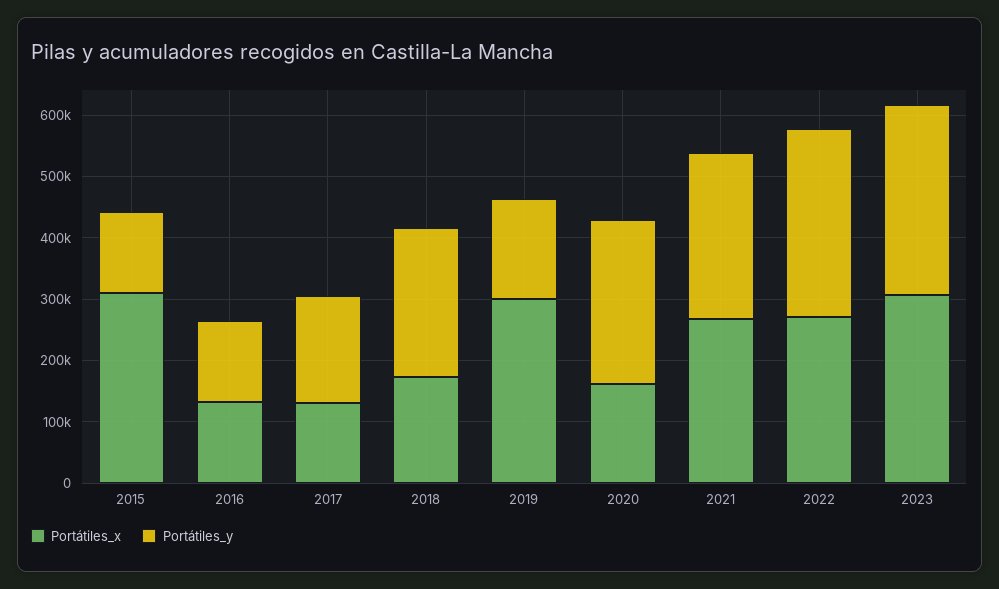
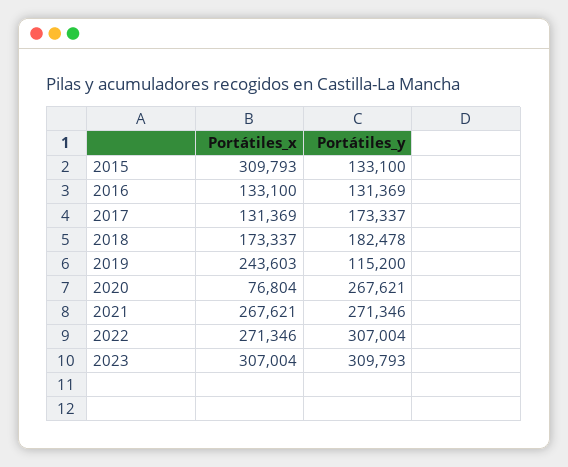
Portátiles_y, 2018: 240000 -> 182478
Portátiles_x, 2019: 300000 -> 243603
Portátiles_y, 2019: 160000 -> 115200
Portátiles_x, 2020: 160000 -> 76804

